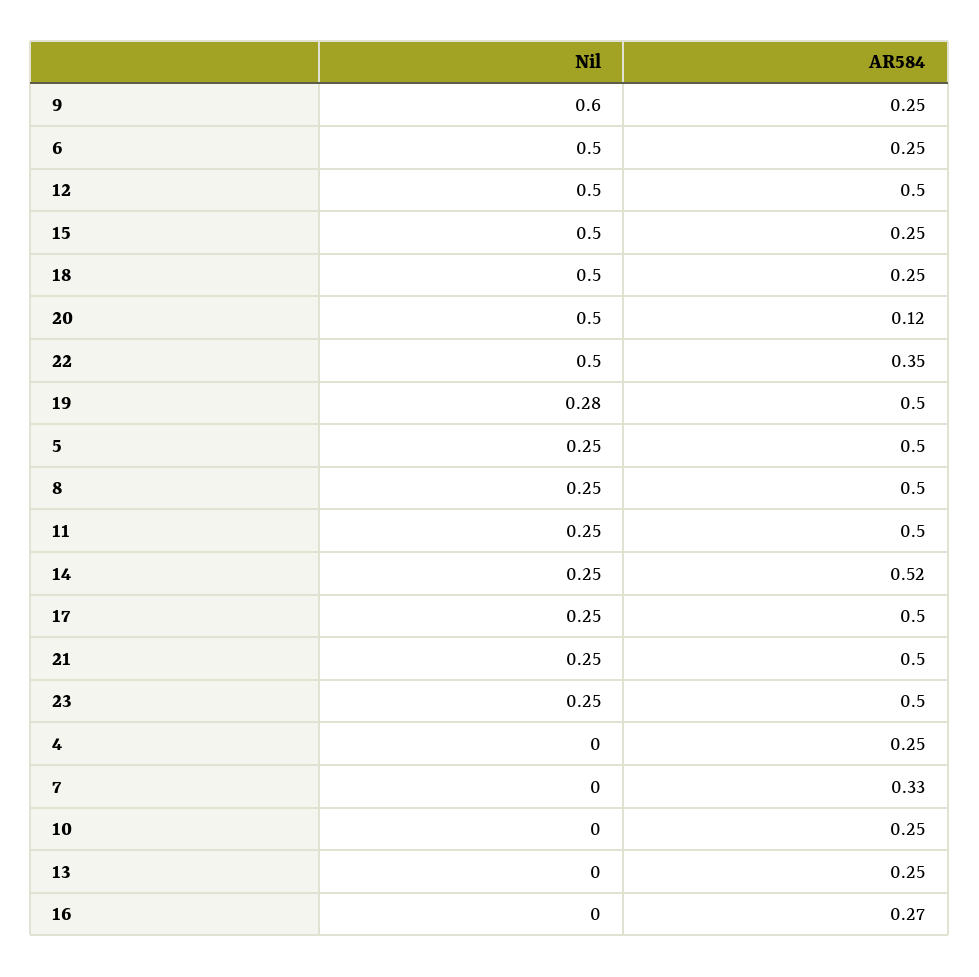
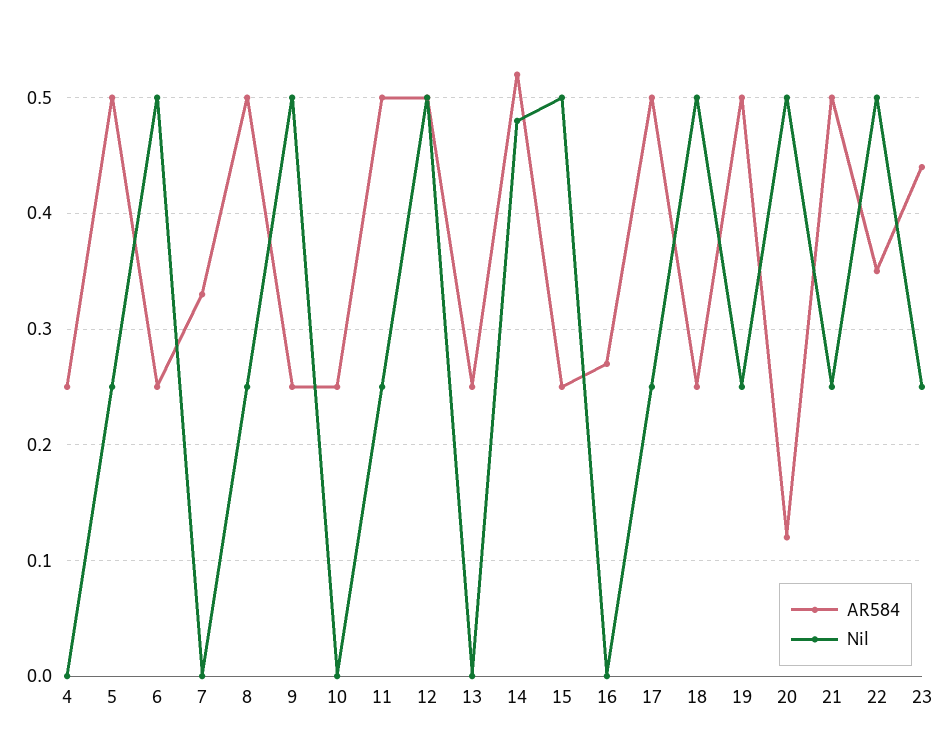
Nil, 9: 0.6 -> 0.5
Nil, 19: 0.28 -> 0.25
Nil, 14: 0.25 -> 0.48
AR584, 23: 0.5 -> 0.44

